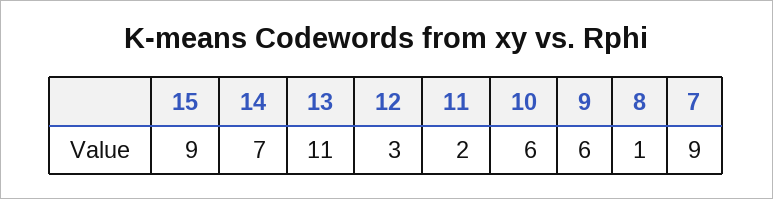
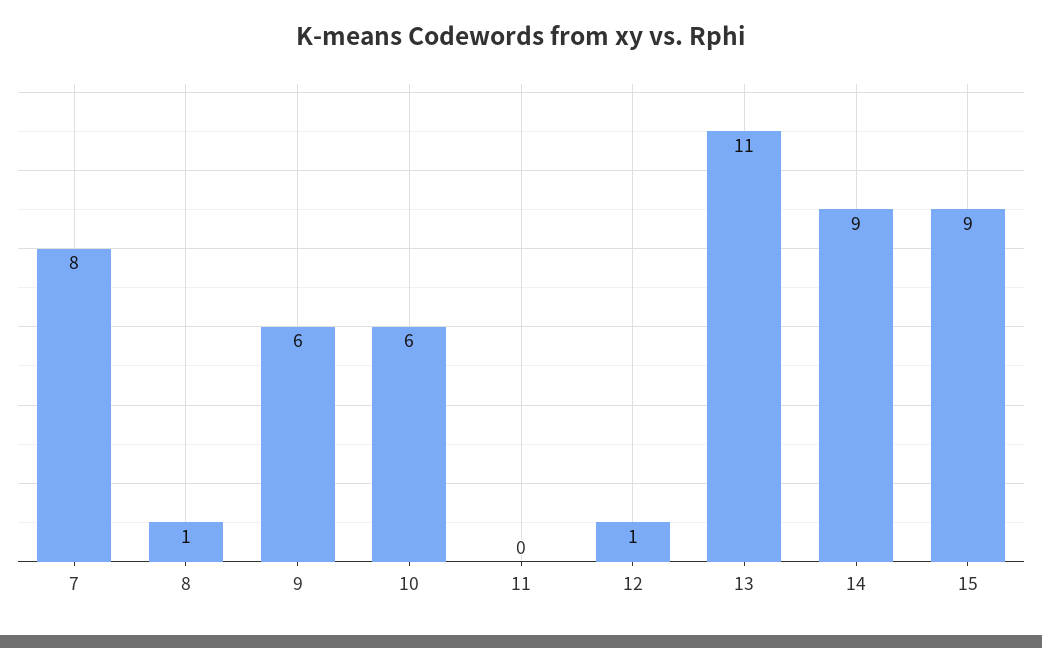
14: 7 -> 9
12: 3 -> 1
11: 2 -> 0
7: 9 -> 8

